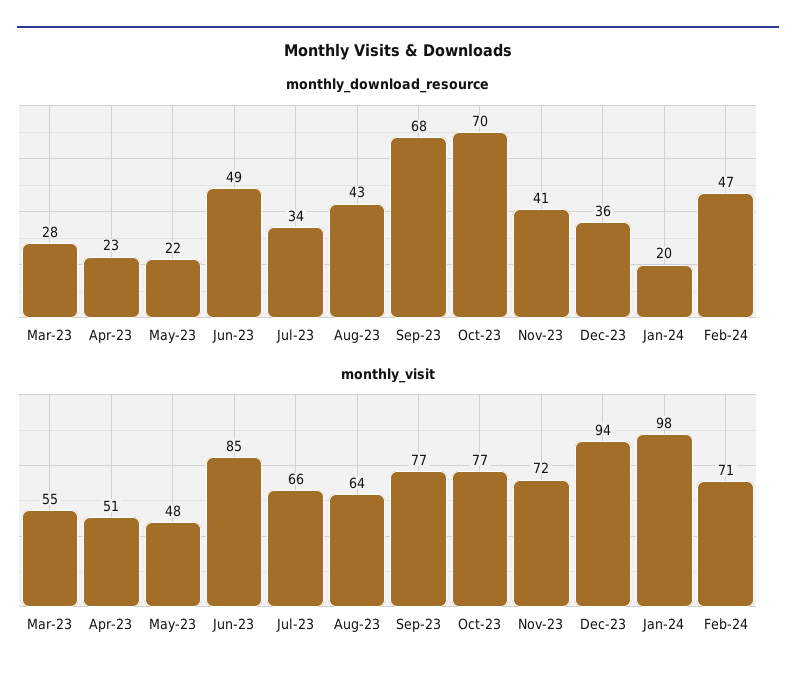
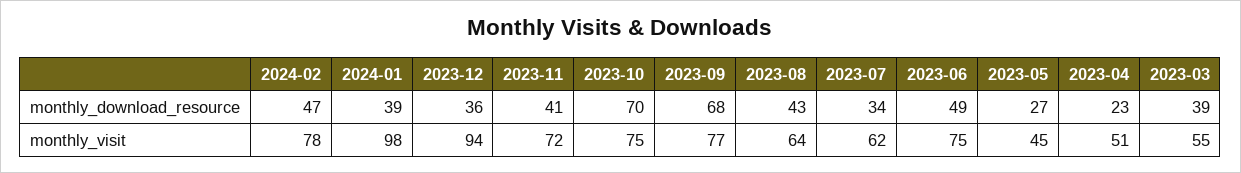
monthly_download_resource, Mar-23: 28 -> 39
monthly_download_resource, May-23: 22 -> 27
monthly_download_resource, Jan-24: 20 -> 39
monthly_visit, May-23: 48 -> 45
monthly_visit, Jun-23: 85 -> 75
monthly_visit, Jul-23: 66 -> 62
monthly_visit, Oct-23: 77 -> 75
monthly_visit, Feb-24: 71 -> 78

